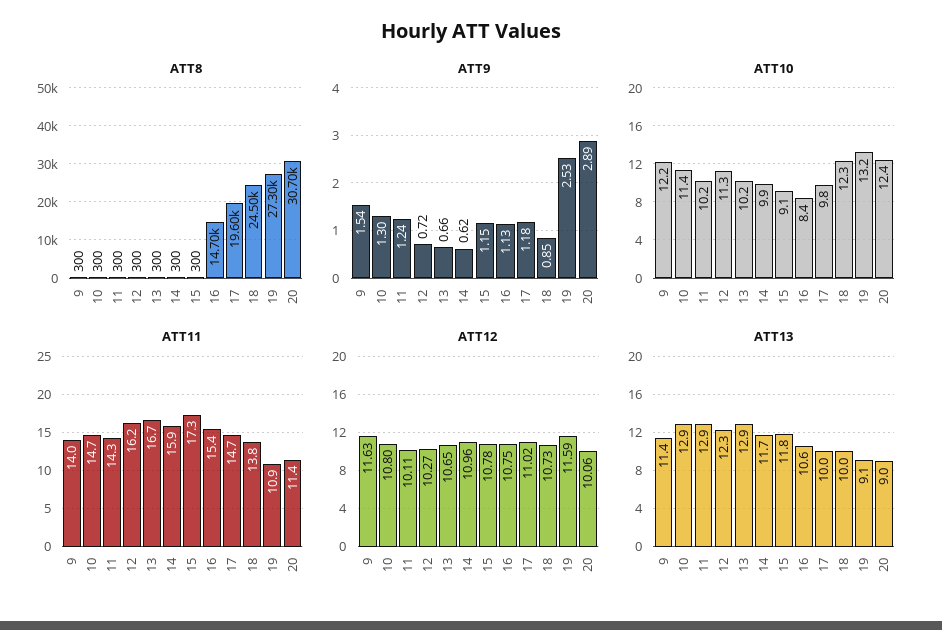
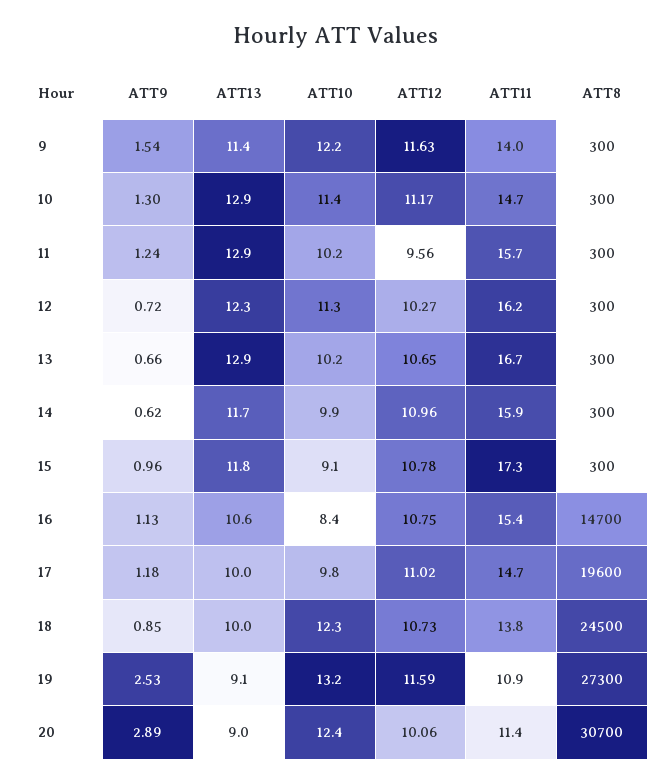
ATT9, 15: 1.15 -> 0.96
ATT11, 11: 14.3 -> 15.7
ATT12, 10: 10.8 -> 11.17
ATT12, 11: 10.11 -> 9.56

